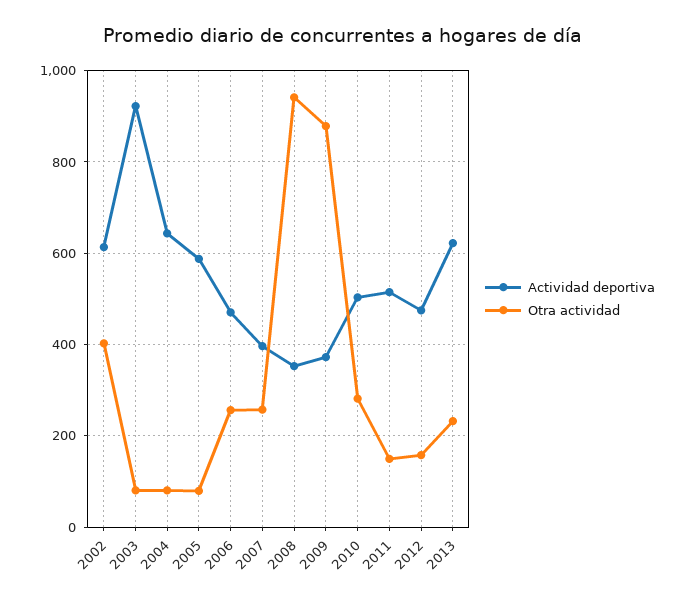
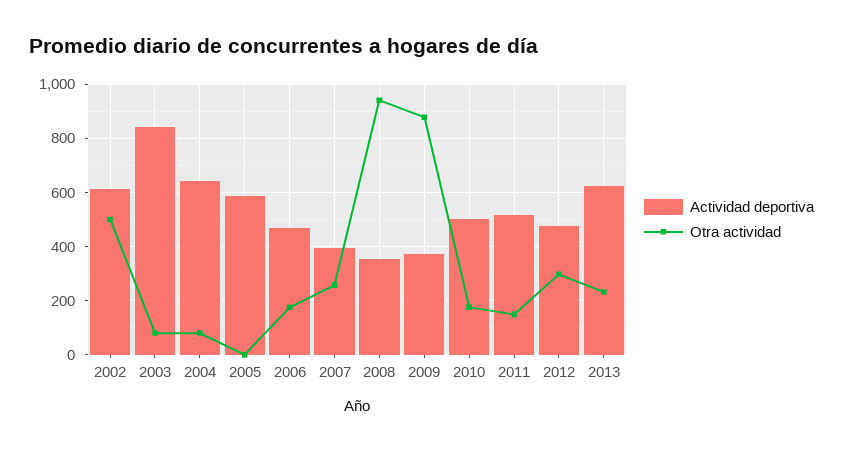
Otra actividad, 2002: 400 -> 500
Actividad deportiva, 2003: 920 -> 850
Otra actividad, 2005: 80 -> 0
Otra actividad, 2006: 260 -> 175
Otra actividad, 2010: 280 -> 175
Otra actividad, 2012: 160 -> 300

